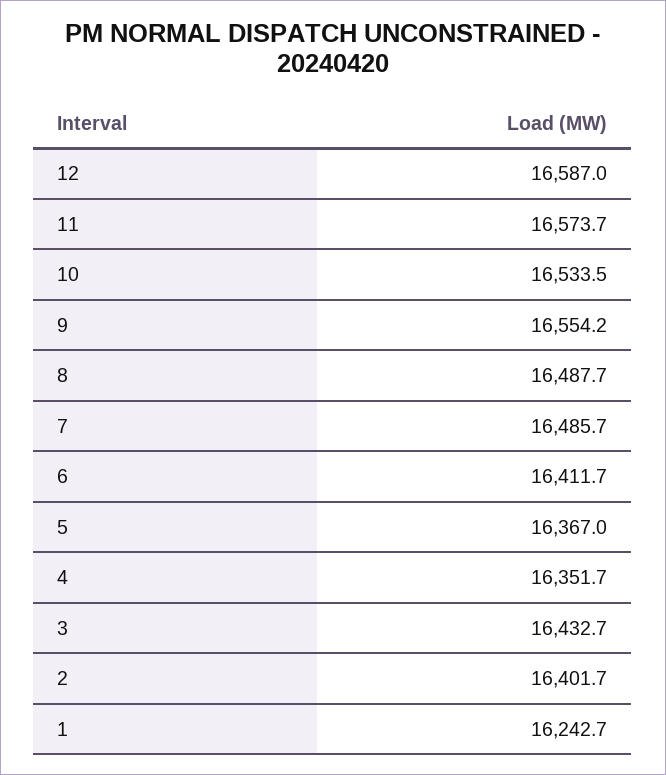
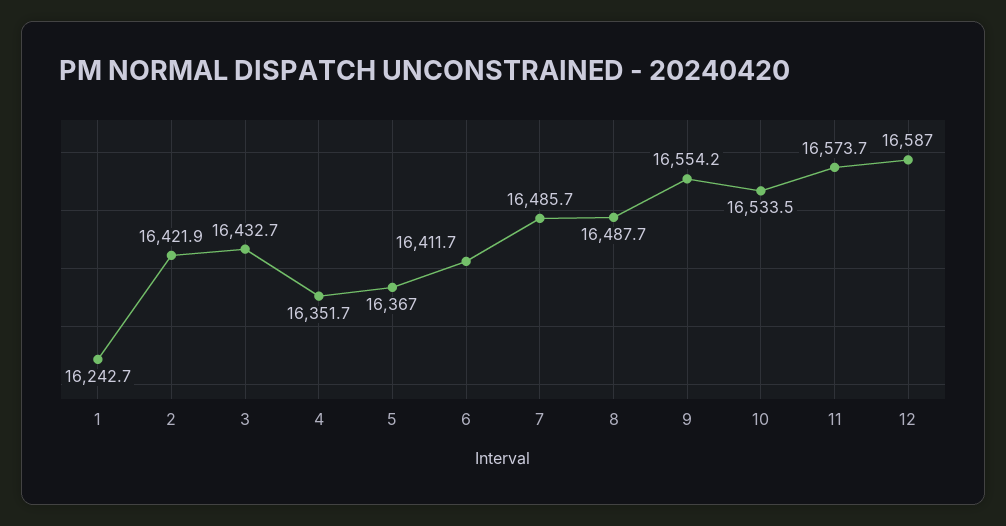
2: 16401.7 -> 16421.9

